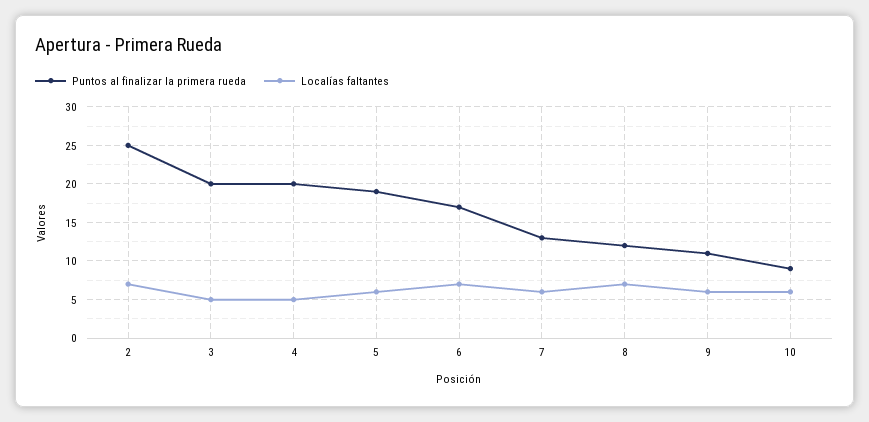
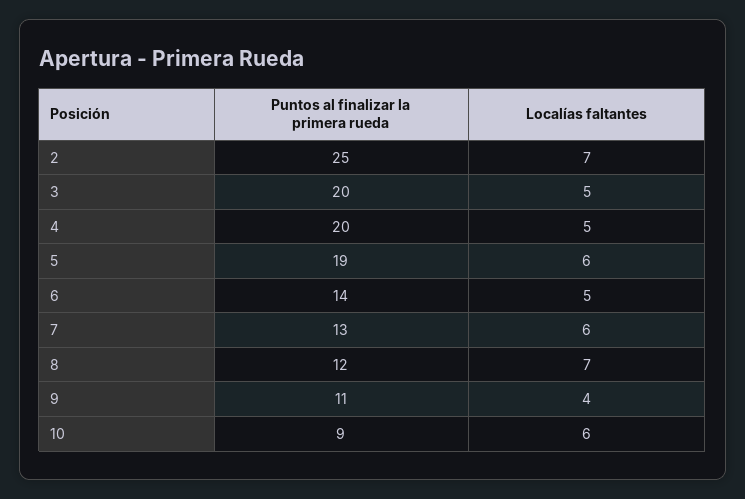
Puntos al finalizar la primera rueda, 6: 17 -> 14
Localías faltantes, 6: 7 -> 5
Localías faltantes, 9: 6 -> 4

